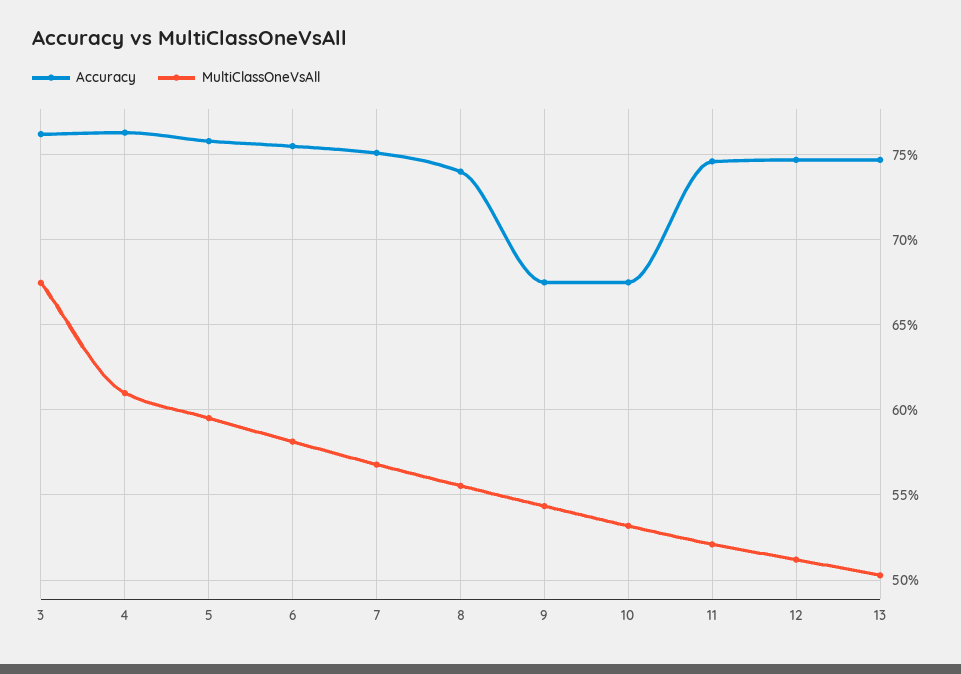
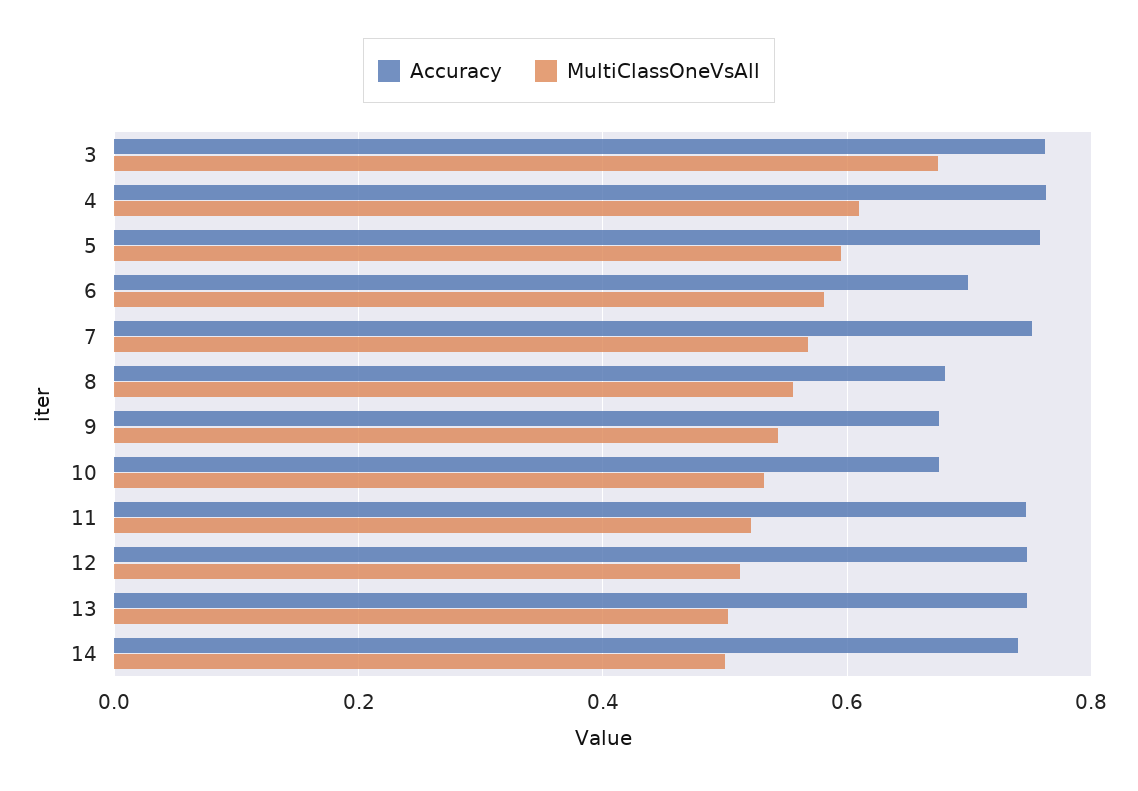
Accuracy, 6: 0.755 -> 0.7
Accuracy, 8: 0.74 -> 0.68
Accuracy, 14: none -> 0.74
MultiClassOneVsAll, 14: none -> 0.5

